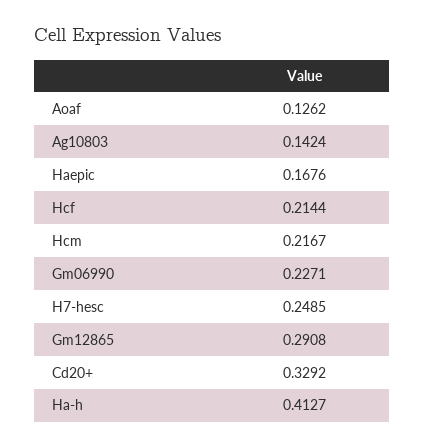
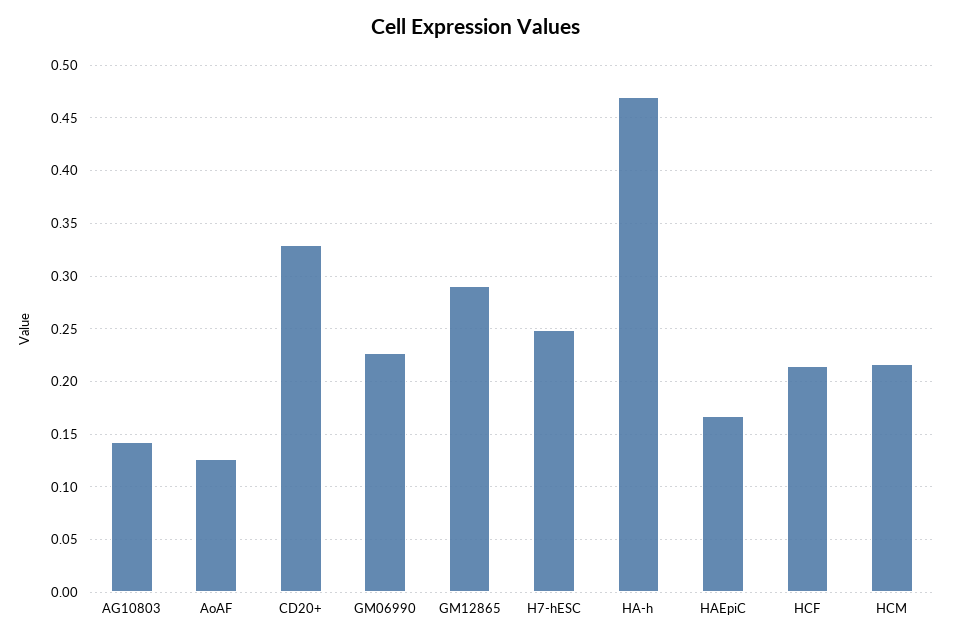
Ha-h: 0.4127 -> 0.47

